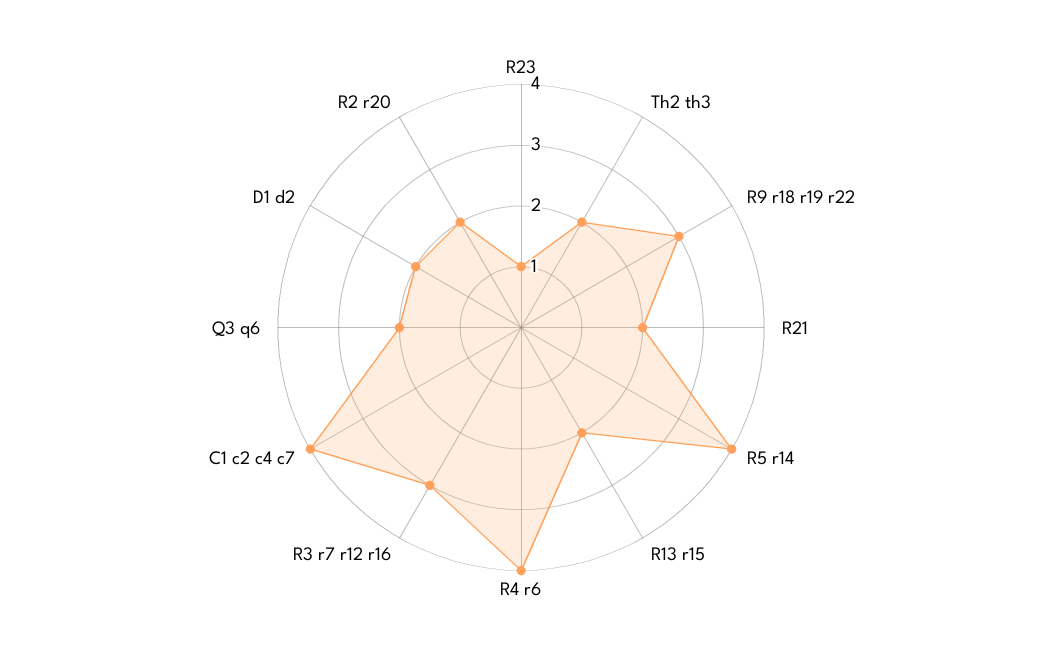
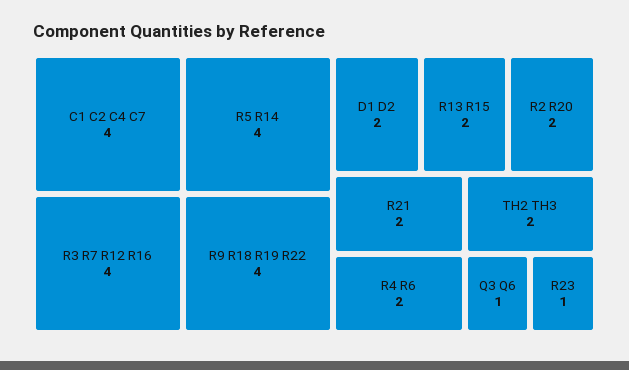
R9 r18 r19 r22: 3 -> 4
R4 r6: 4 -> 2
R3 r7 r12 r16: 3 -> 4
Q3 q6: 2 -> 1

